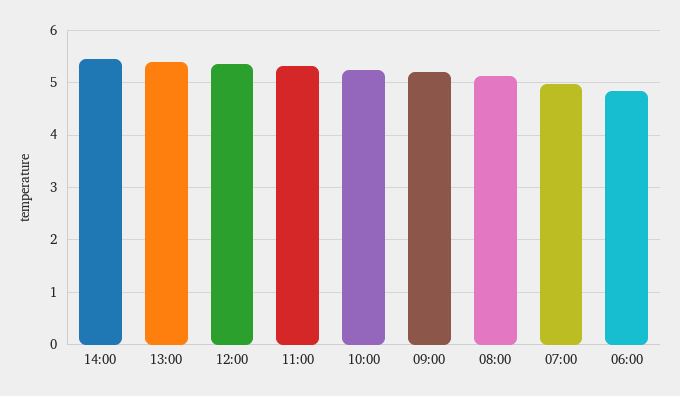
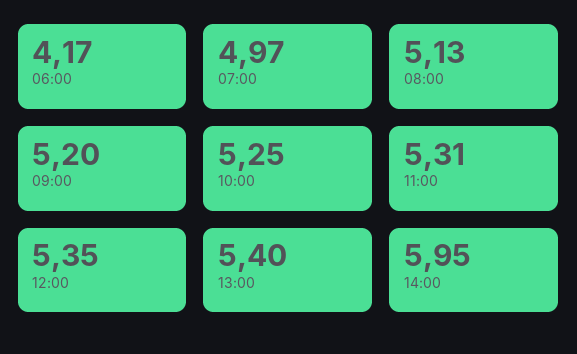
14:00: 5.4 -> 5.95
06:00: 4.8 -> 4.17

